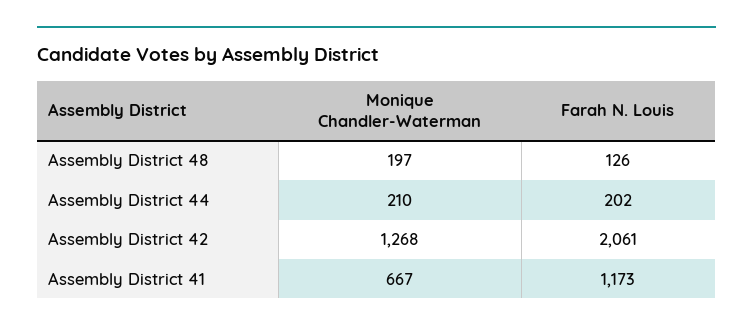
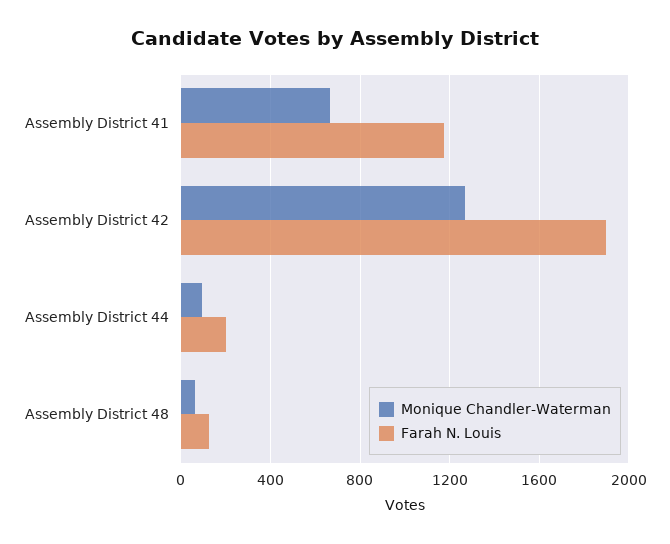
Monique Chandler-Waterman, Assembly District 48: 197 -> 50
Monique Chandler-Waterman, Assembly District 44: 210 -> 100
Farah N. Louis, Assembly District 42: 2061 -> 1900

